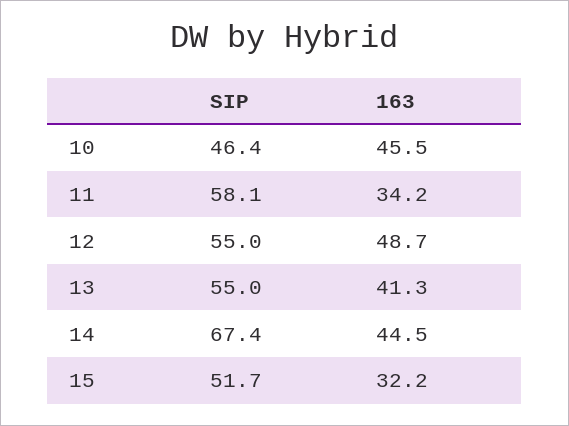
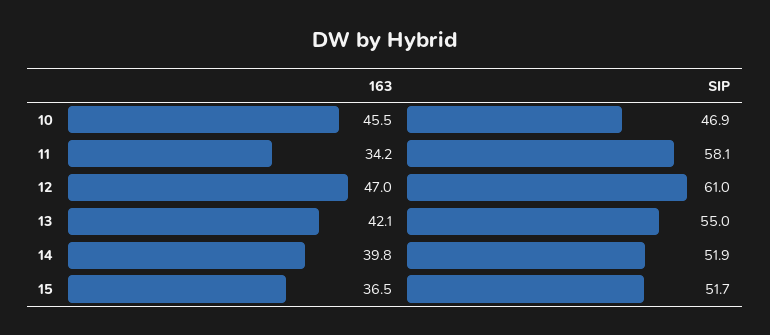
SIP, 10: 46.4 -> 46.9
SIP, 12: 55 -> 61
163, 12: 48.7 -> 47
163, 13: 41.3 -> 42.1
SIP, 14: 67.4 -> 51.9
163, 14: 44.5 -> 39.8
163, 15: 32.2 -> 36.5

